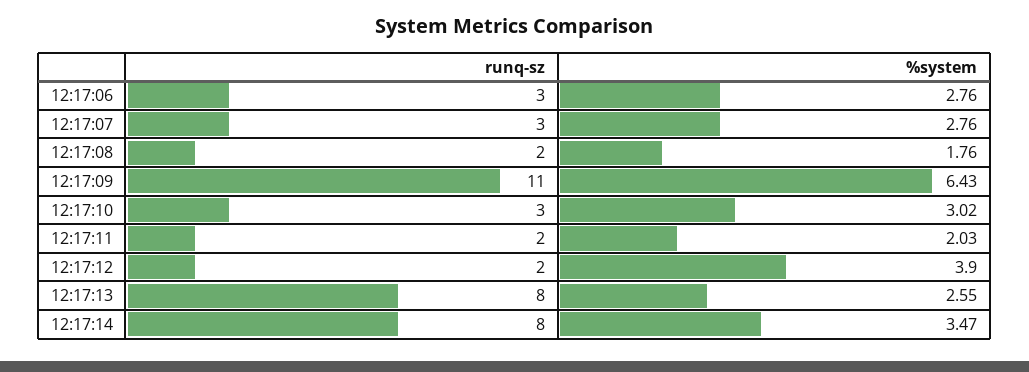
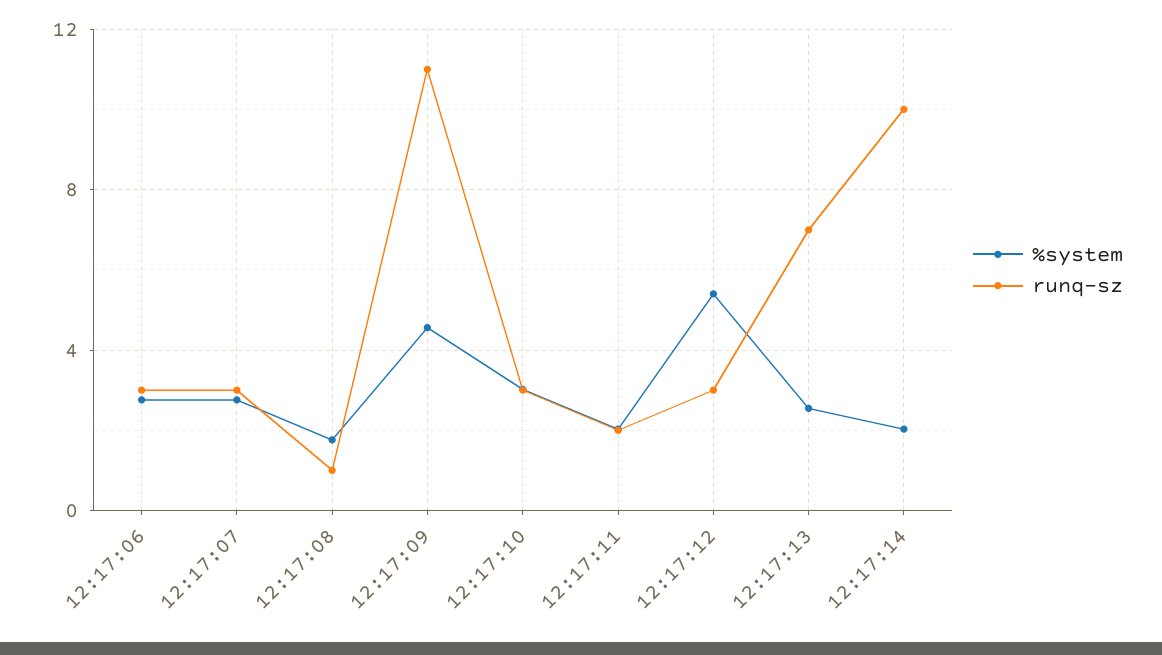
runq-sz, 12:17:08: 2 -> 1
%system, 12:17:09: 6.43 -> 4.5
runq-sz, 12:17:12: 2 -> 3
%system, 12:17:12: 3.9 -> 5.5
runq-sz, 12:17:13: 8 -> 7
runq-sz, 12:17:14: 8 -> 10
%system, 12:17:14: 3.47 -> 2

